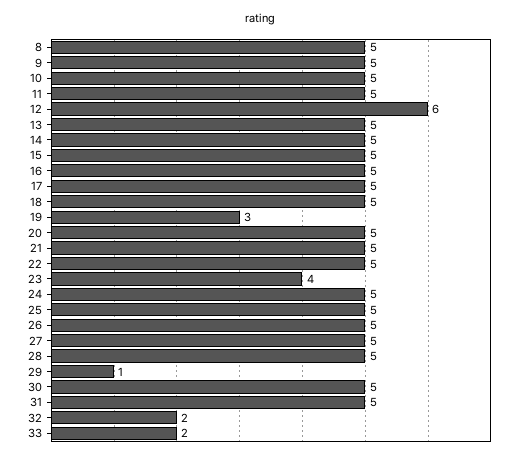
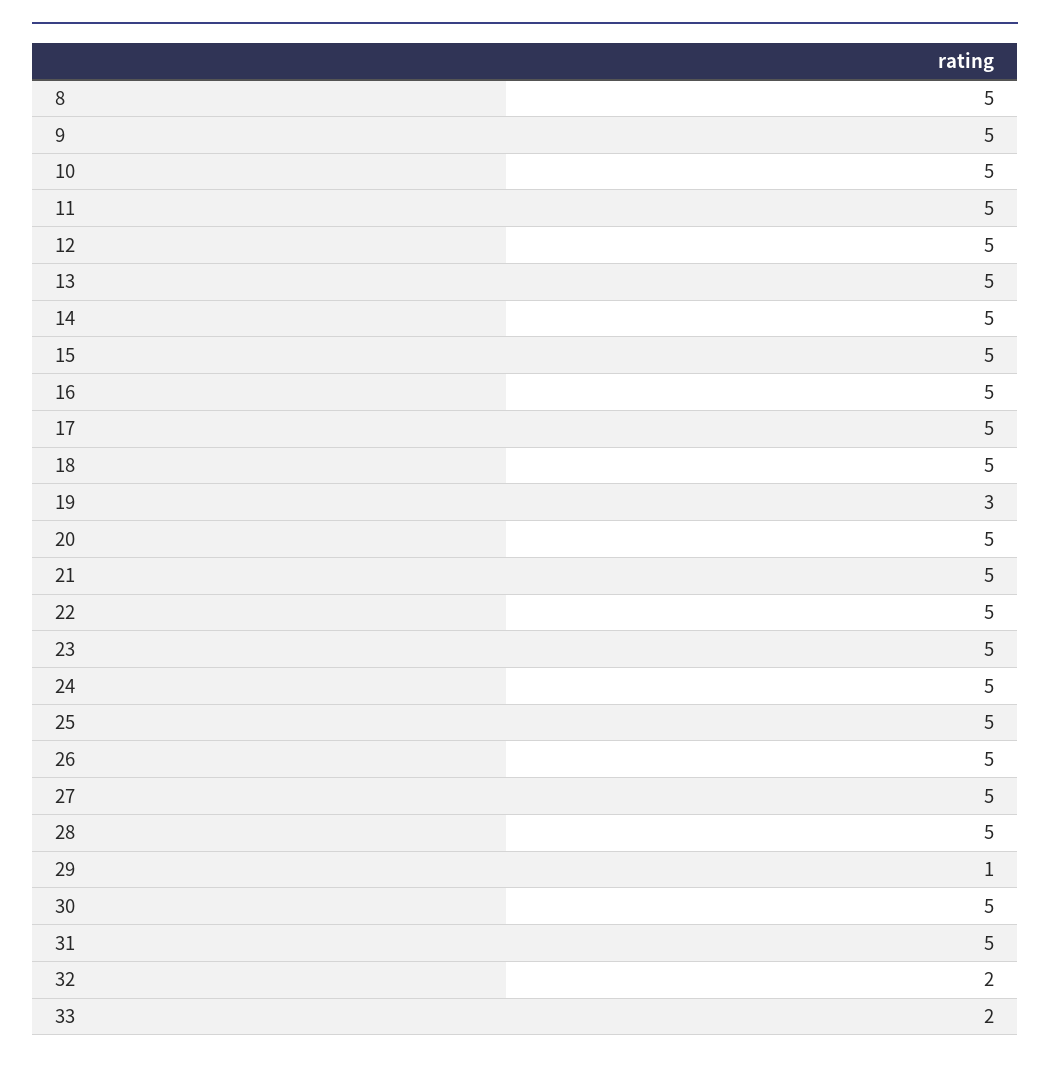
12: 6 -> 5
23: 4 -> 5

